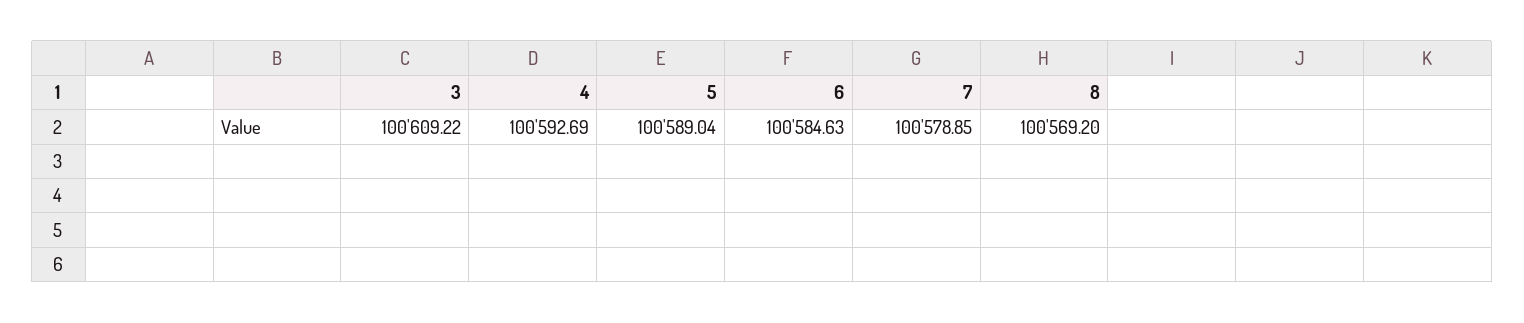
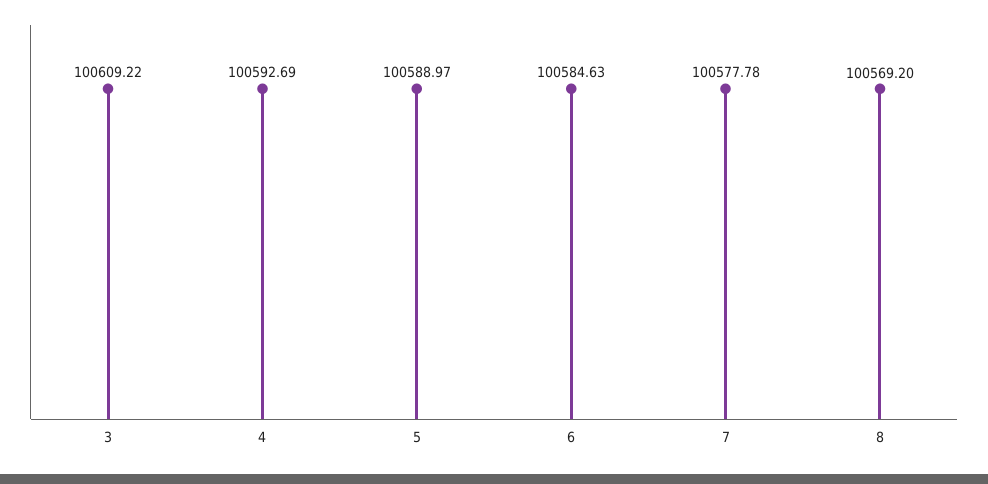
5: 100589.04 -> 100588.97
7: 100578.85 -> 100577.78

